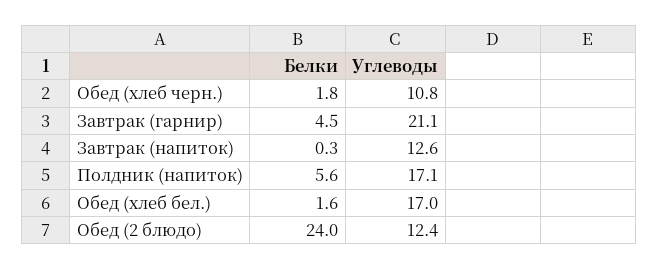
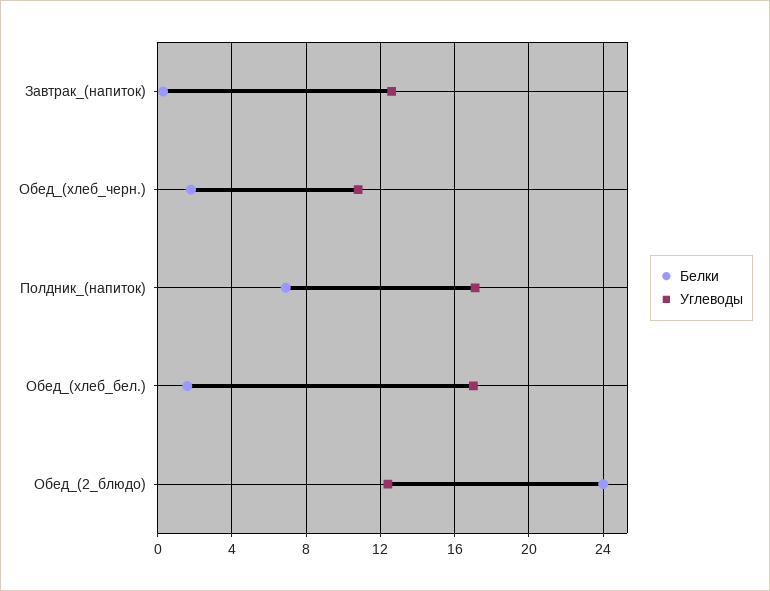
Белки, Завтрак (гарнир): 4.5 -> none
Углеводы, Завтрак (гарнир): 21.1 -> none
Белки, Полдник (напиток): 5.6 -> 7

